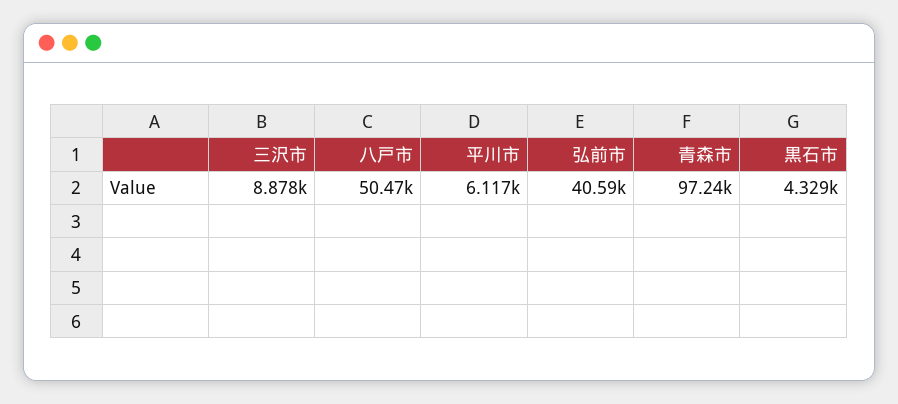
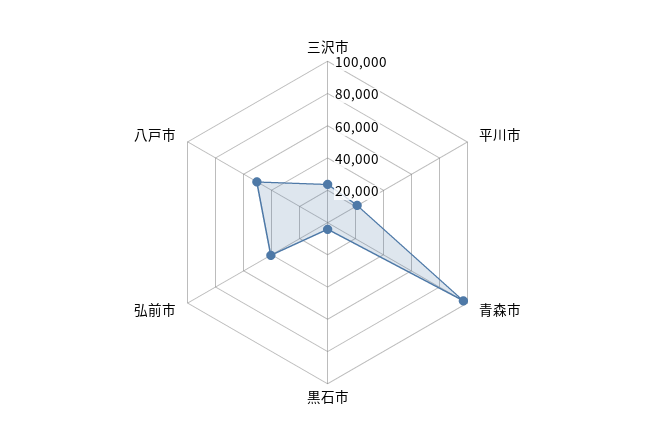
三沢市: 8878 -> 25000
平川市: 6117 -> 20000

